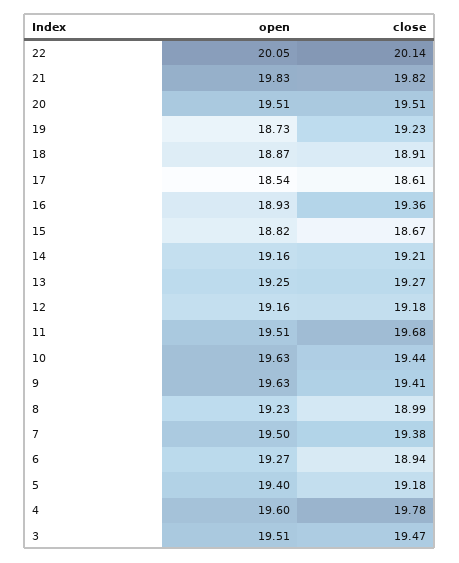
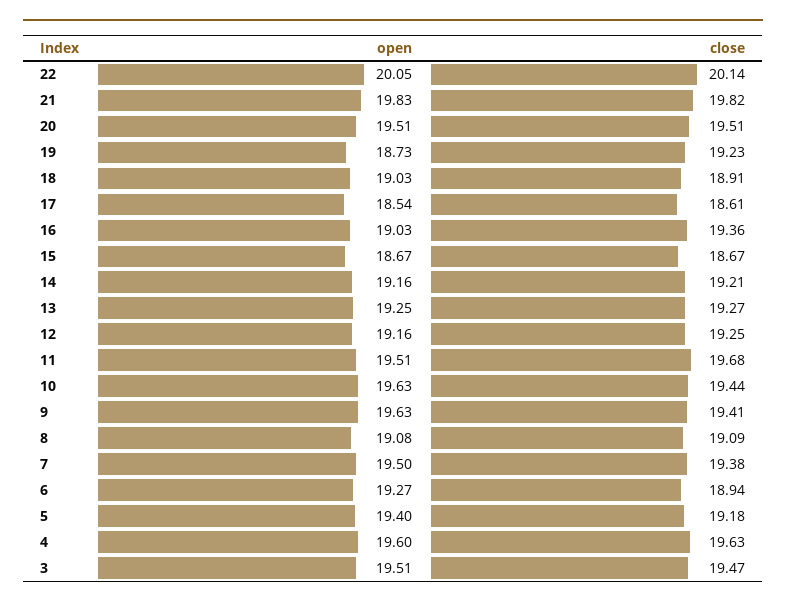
open, 18: 18.87 -> 19.03
open, 16: 18.93 -> 19.03
open, 15: 18.82 -> 18.67
close, 12: 19.18 -> 19.25
open, 8: 19.23 -> 19.08
close, 8: 18.99 -> 19.09
close, 4: 19.78 -> 19.63

